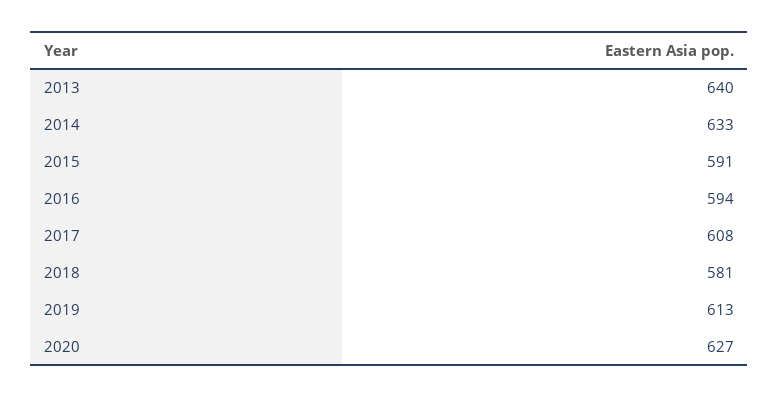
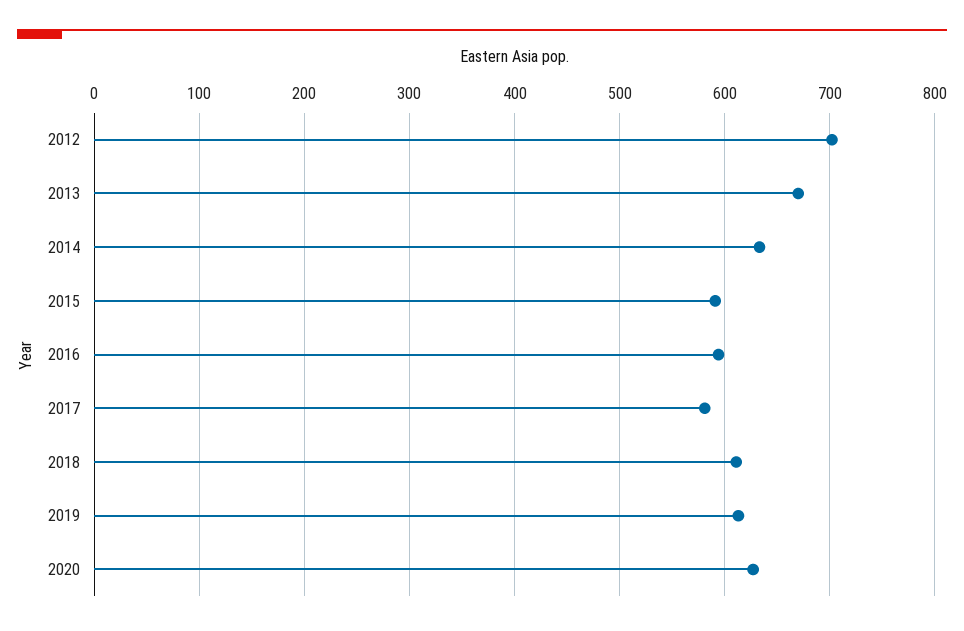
2013: 640 -> 670
2017: 608 -> 580
2018: 581 -> 610
2012: none -> 700

